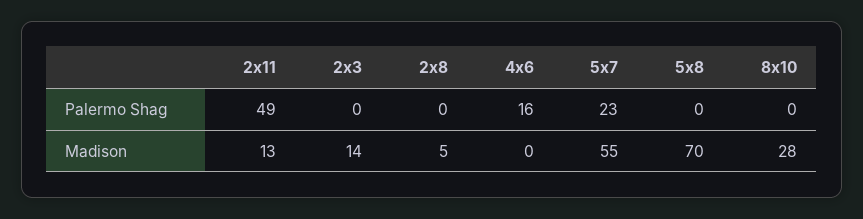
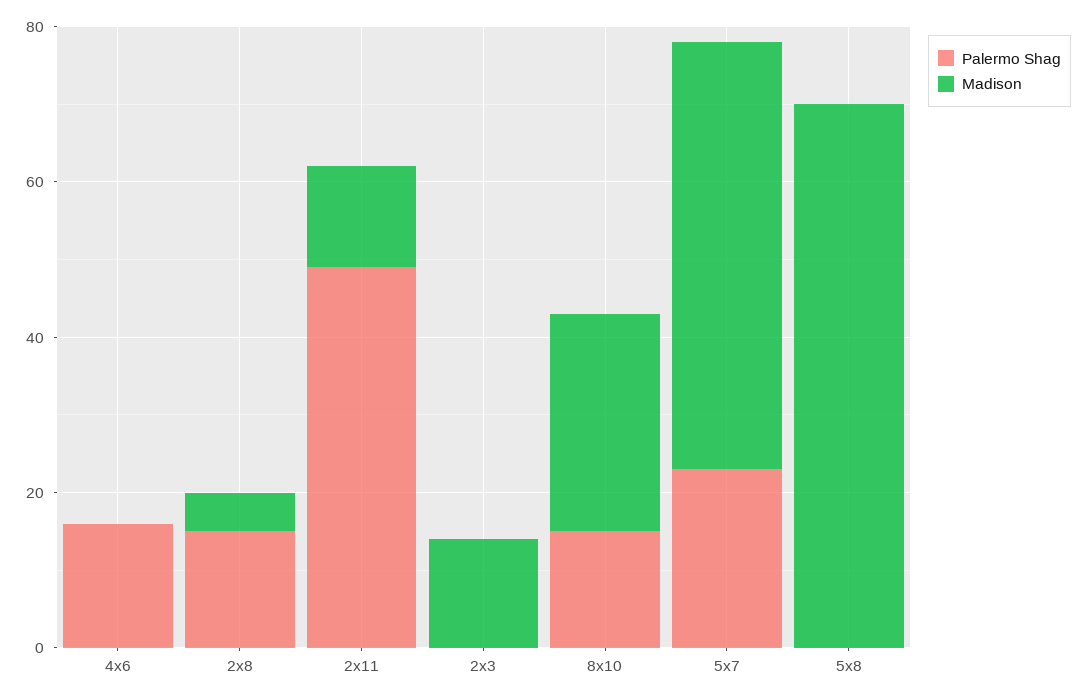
Palermo Shag, 2x8: 0 -> 15
Palermo Shag, 8x10: 0 -> 15

